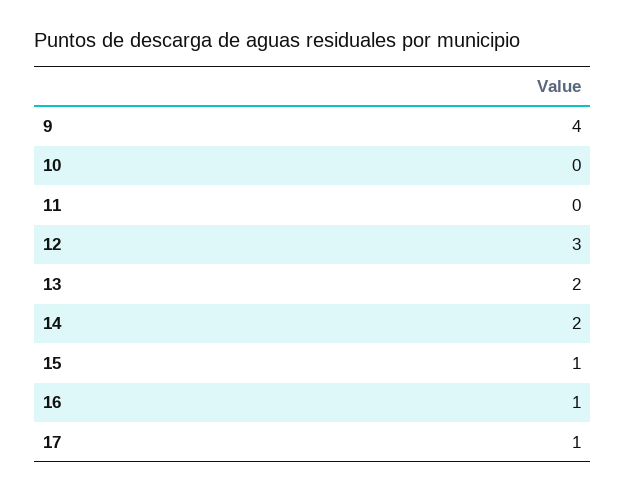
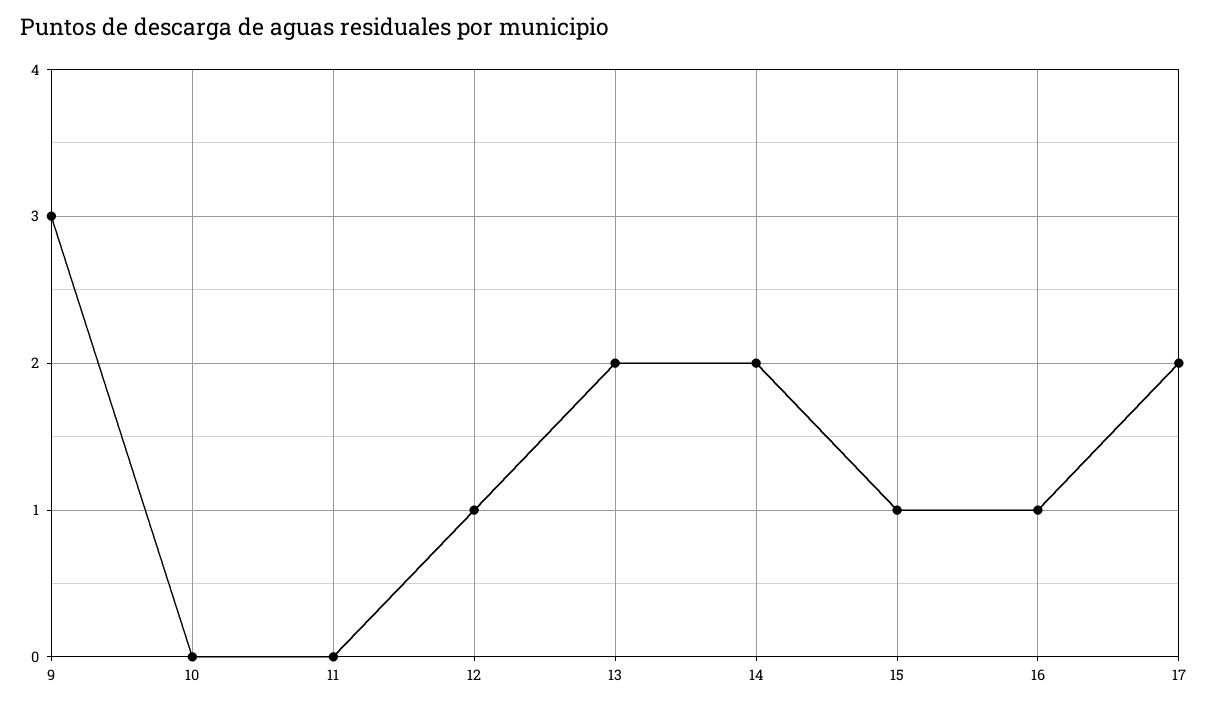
9: 4 -> 3
12: 3 -> 1
17: 1 -> 2

